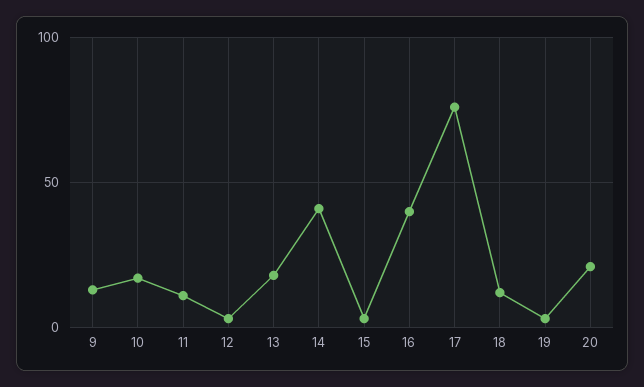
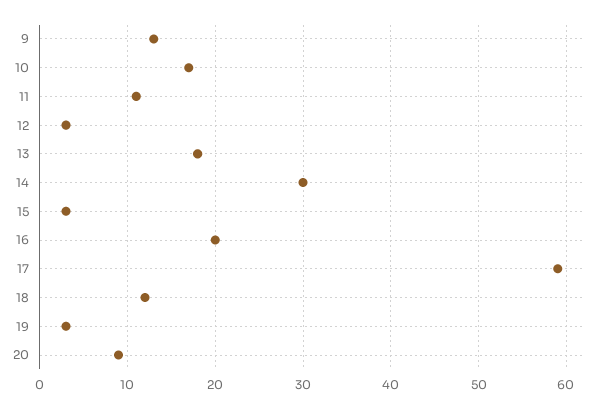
14: 40 -> 30
16: 40 -> 20
17: 75 -> 59
20: 20 -> 9

